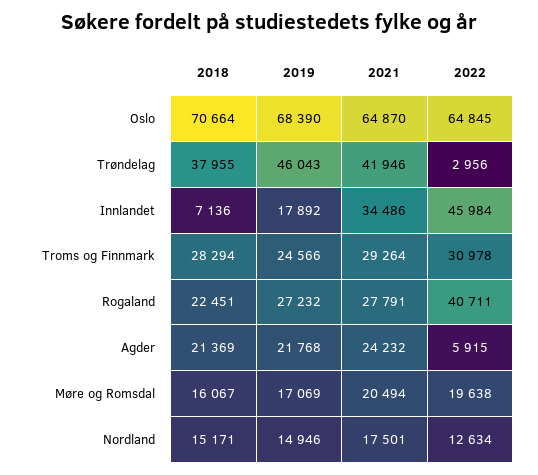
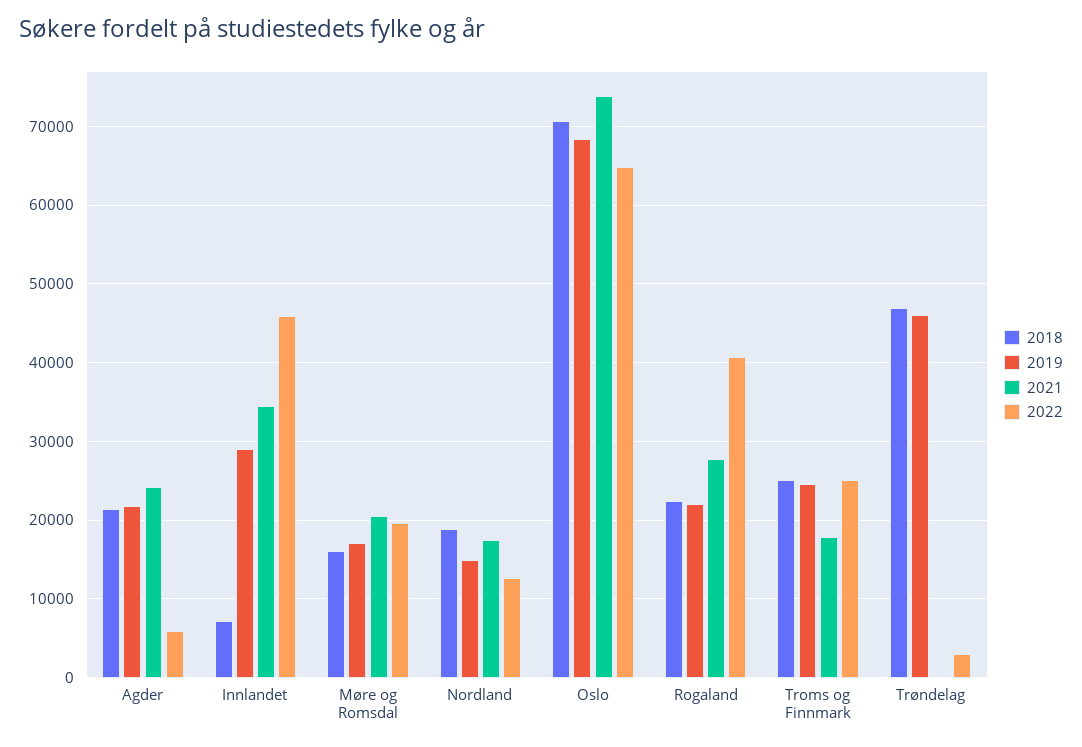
2021, Oslo: 64870 -> 74000
2018, Trøndelag: 37955 -> 47000
2021, Trøndelag: 41946 -> 0
2019, Innlandet: 17892 -> 29000
2018, Troms og Finnmark: 28294 -> 25000
2021, Troms og Finnmark: 29264 -> 18000
2022, Troms og Finnmark: 30978 -> 25000
2019, Rogaland: 27232 -> 22000
2018, Nordland: 15171 -> 19000

